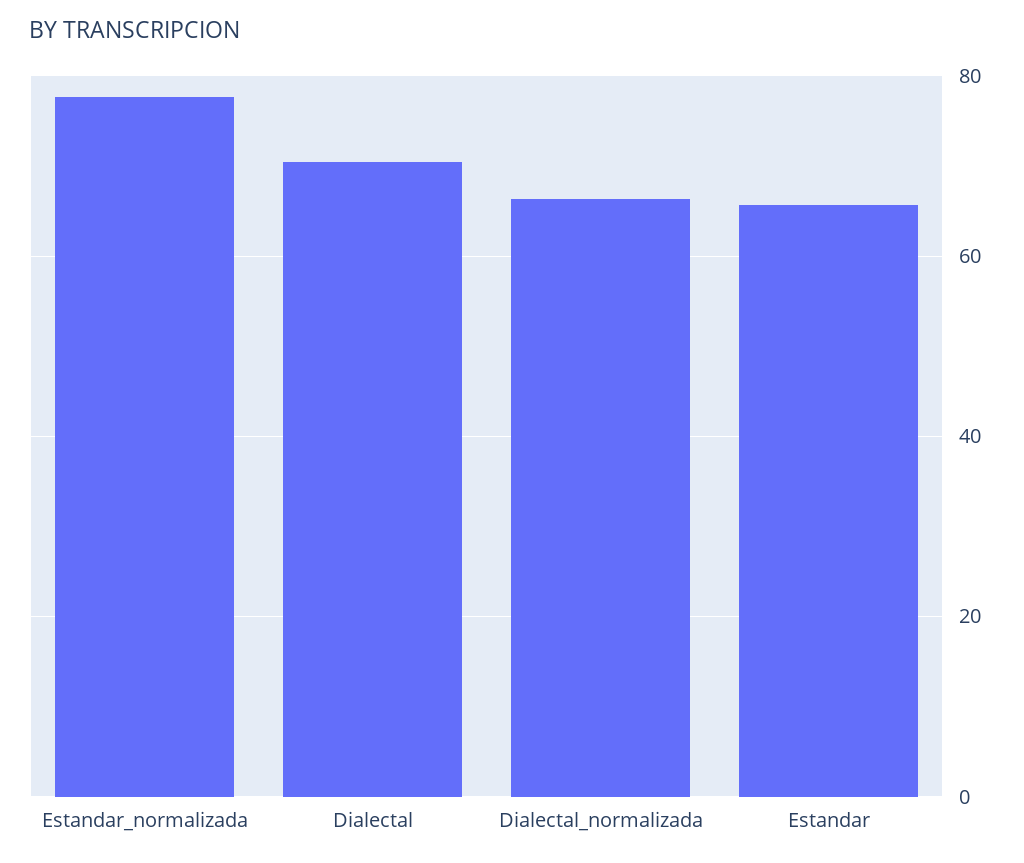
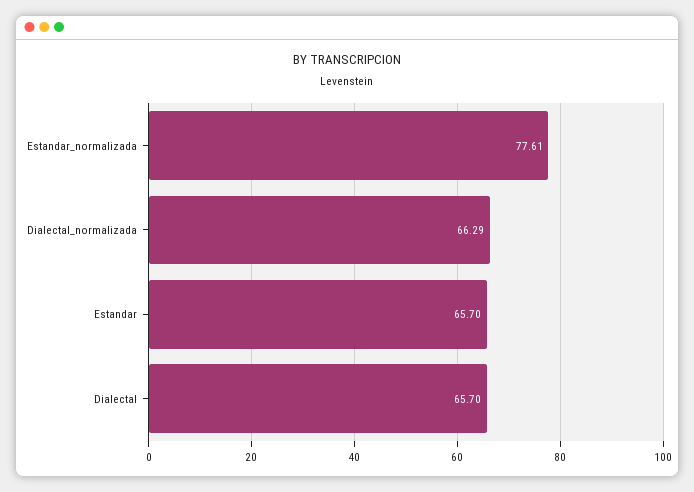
Dialectal: 70 -> 65.7

